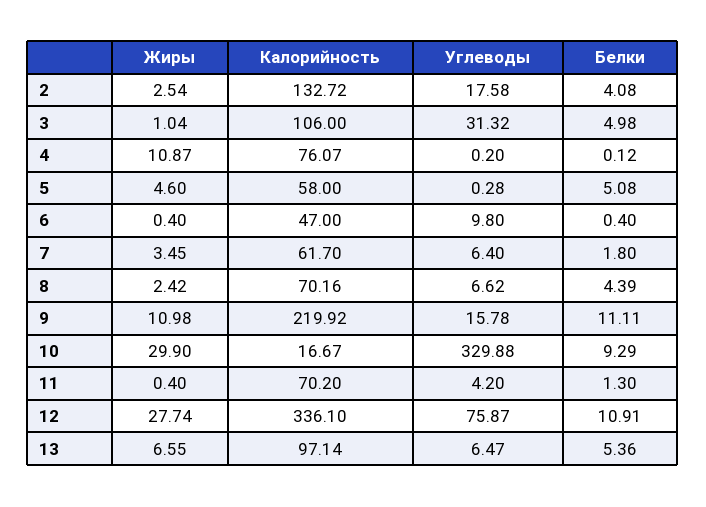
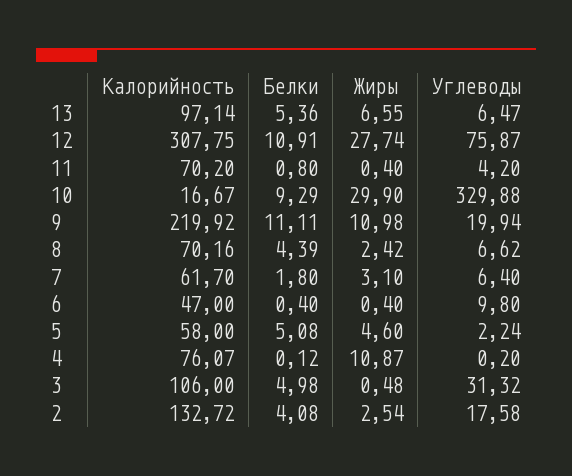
Жиры, 3: 1.04 -> 0.48
Углеводы, 5: 0.28 -> 2.24
Жиры, 7: 3.45 -> 3.1
Углеводы, 9: 15.78 -> 19.94
Белки, 11: 1.3 -> 0.8
Калорийность, 12: 336.1 -> 307.75

